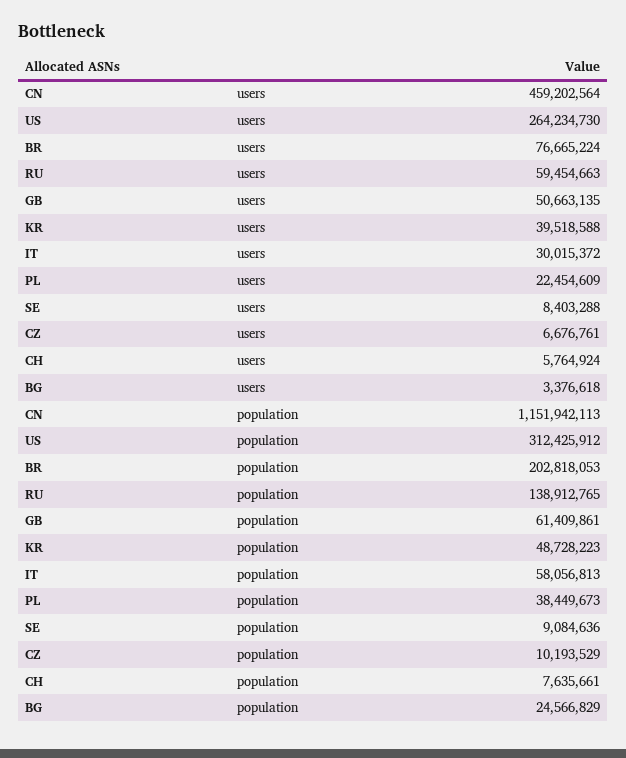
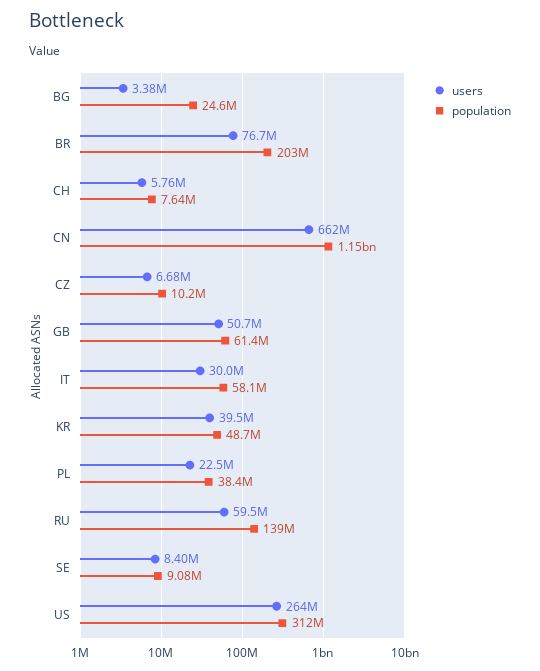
users, CN: 459202564 -> 662000000

